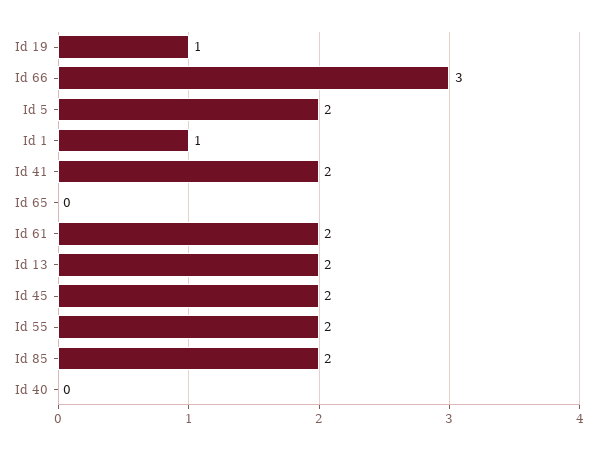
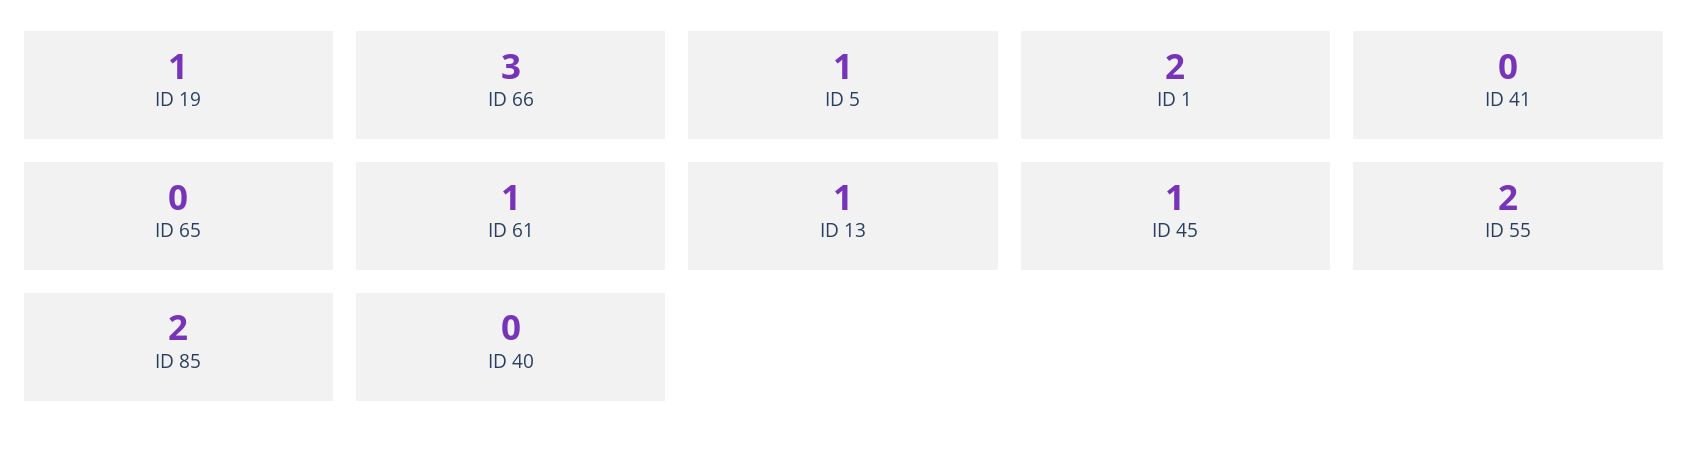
Id 5: 2 -> 1
Id 1: 1 -> 2
Id 41: 2 -> 0
Id 61: 2 -> 1
Id 13: 2 -> 1
Id 45: 2 -> 1

